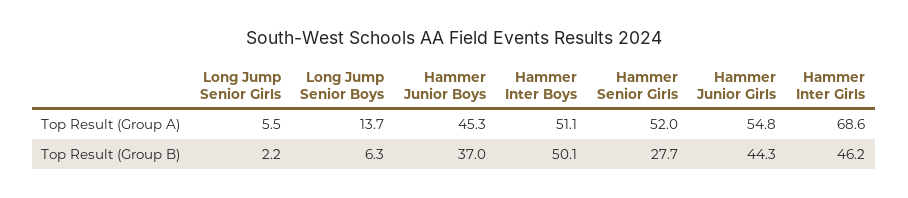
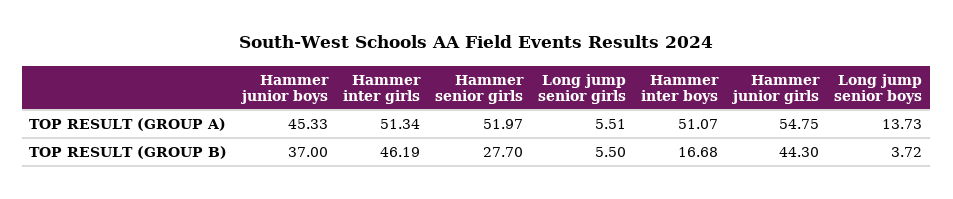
Hammer Inter Girls, Top Result (Group A): 68.6 -> 51.34
Long Jump Senior Girls, Top Result (Group B): 2.2 -> 5.5
Long Jump Senior Boys, Top Result (Group B): 6.3 -> 3.72
Hammer Inter Boys, Top Result (Group B): 50.1 -> 16.68

